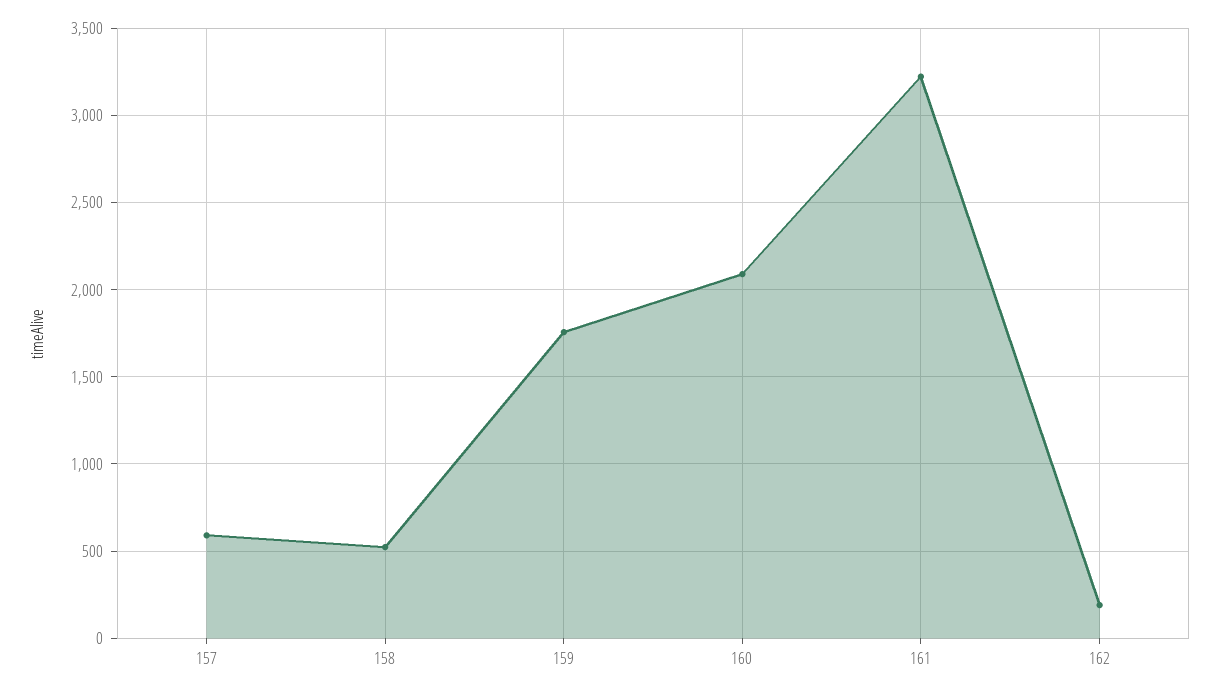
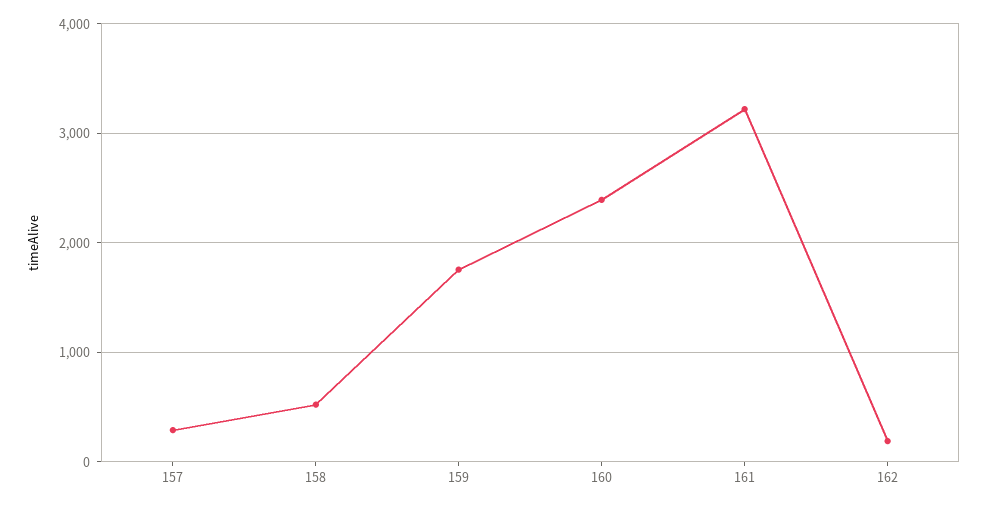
157: 600 -> 300
160: 2100 -> 2400

